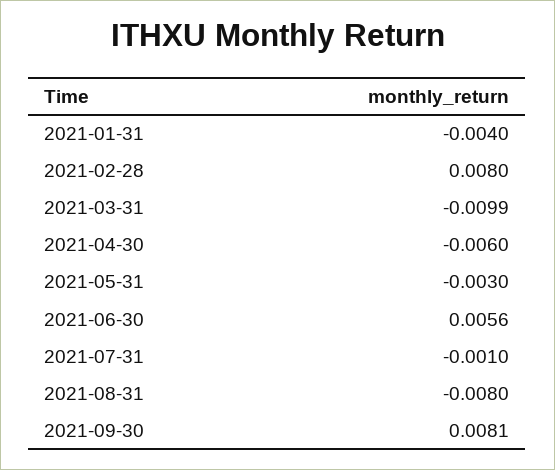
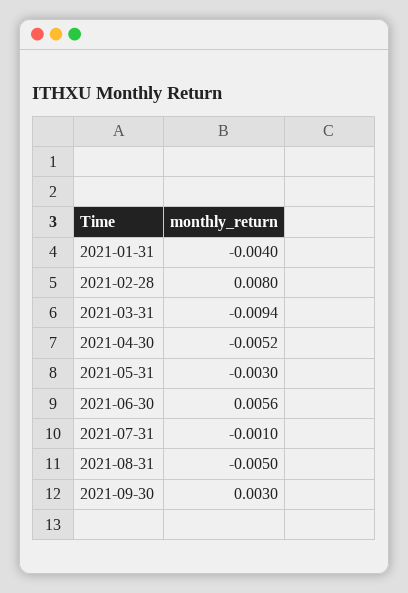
2021-03-31: -0.0099 -> -0.0094
2021-04-30: -0.006 -> -0.0052
2021-08-31: -0.008 -> -0.005
2021-09-30: 0.0081 -> 0.003

